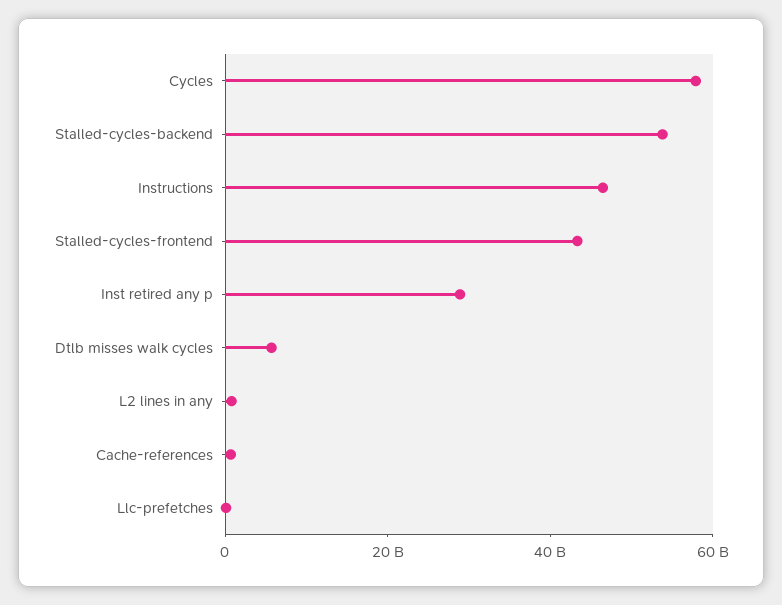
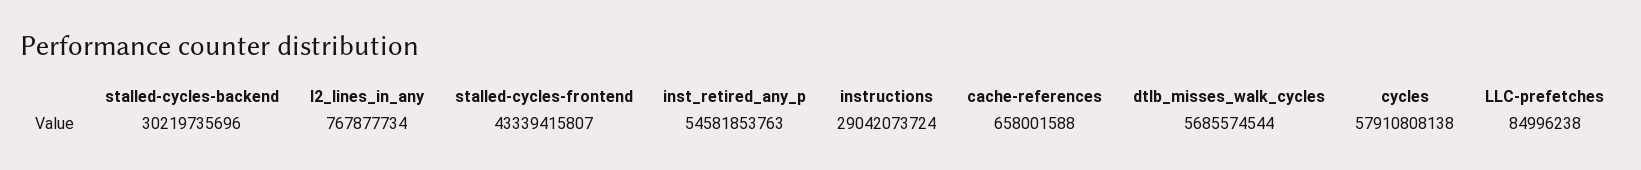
Stalled-cycles-backend: 55000000000 -> 30219735696
Instructions: 45000000000 -> 29042073724
Inst retired any p: 30000000000 -> 54581853763

